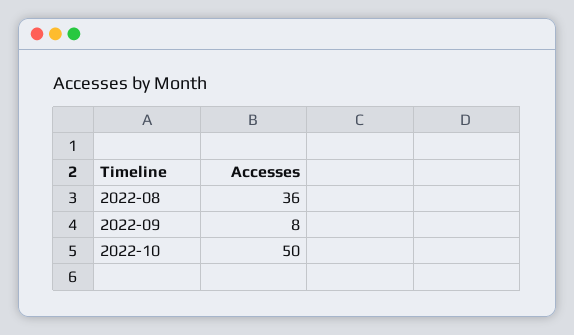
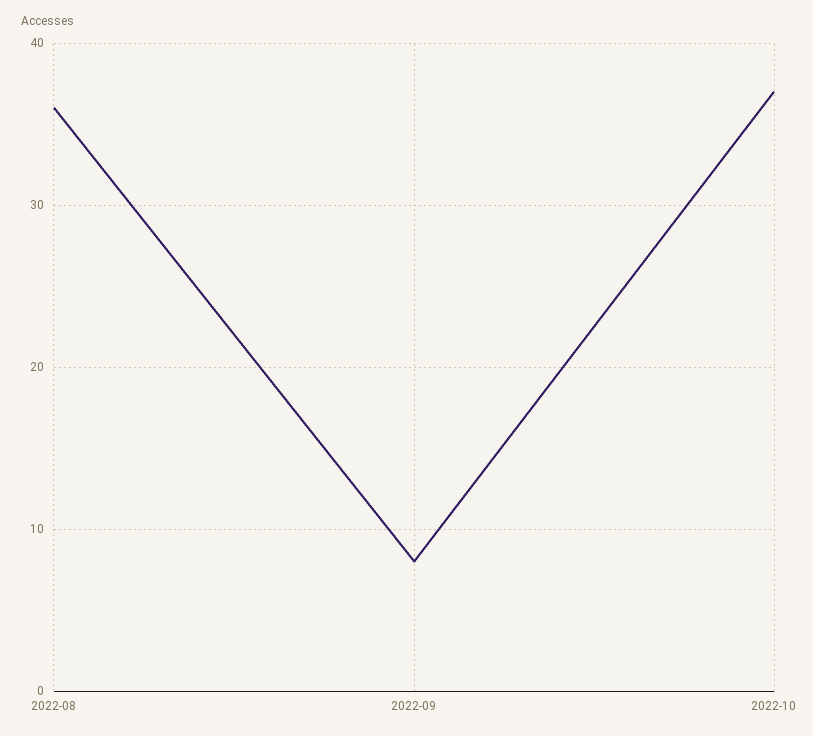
2022-10: 50 -> 37

